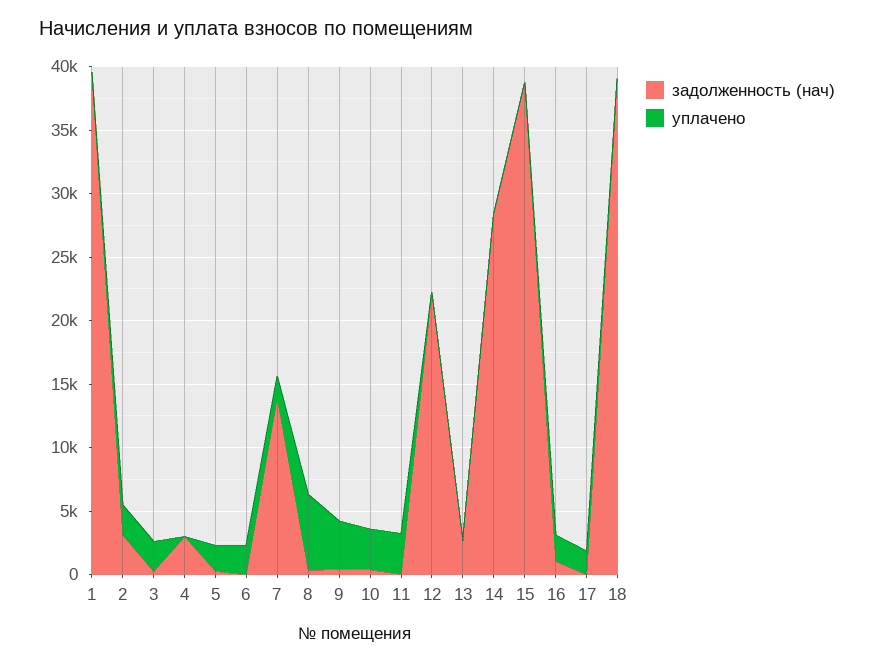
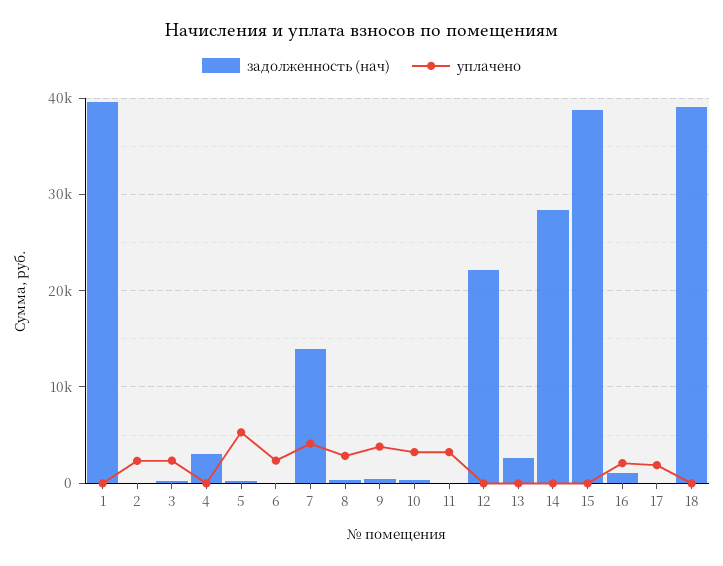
задолженность (нач), 2: 3000 -> 0
уплачено, 5: 2000 -> 5000
уплачено, 7: 2000 -> 4000
уплачено, 8: 6000 -> 3000

